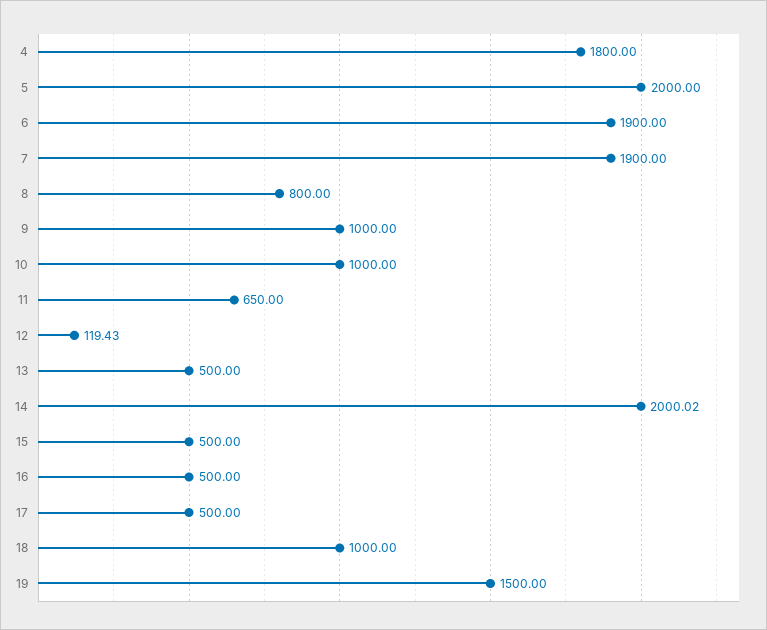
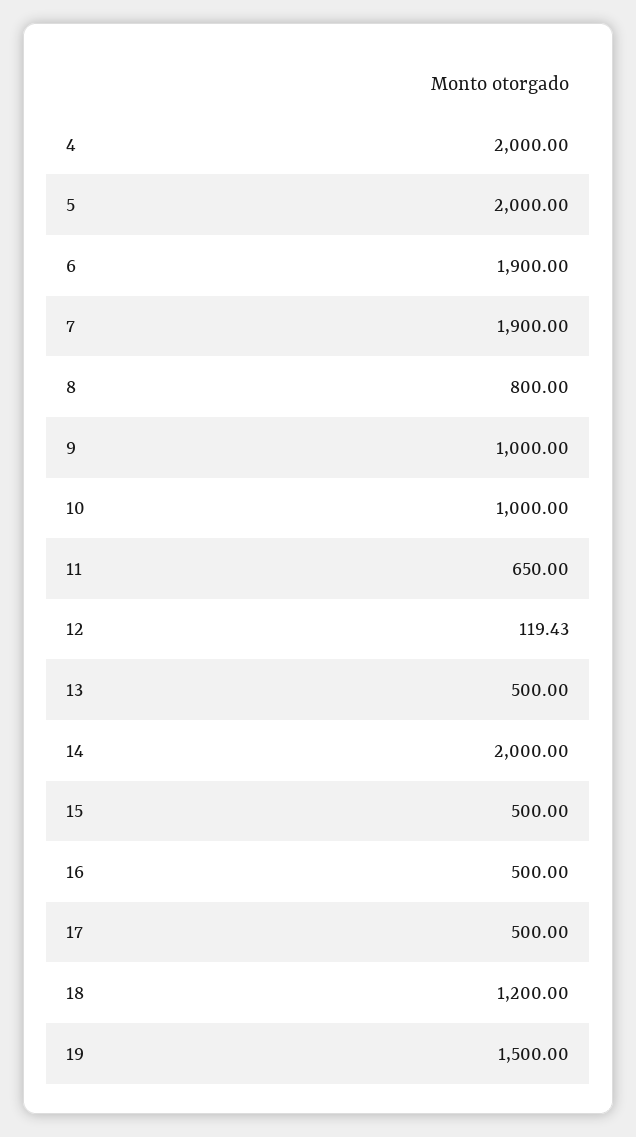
4: 1800 -> 2000
14: 2000.02 -> 2000
18: 1000 -> 1200

